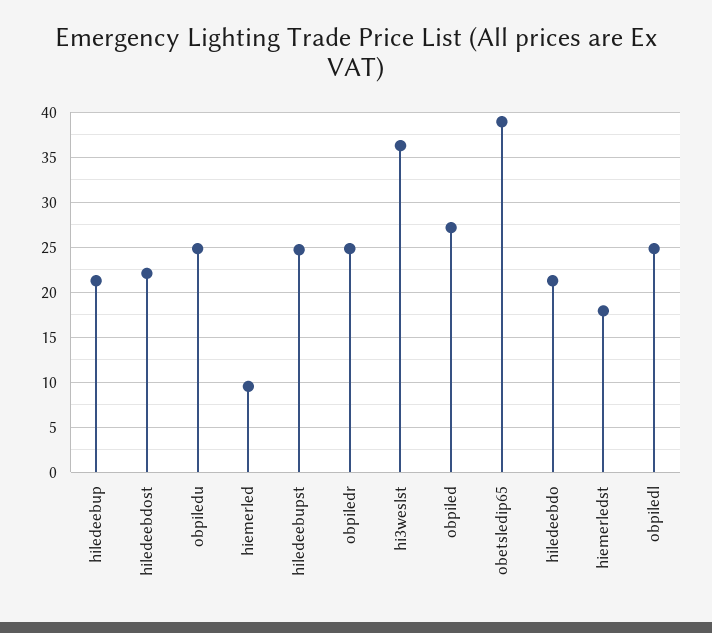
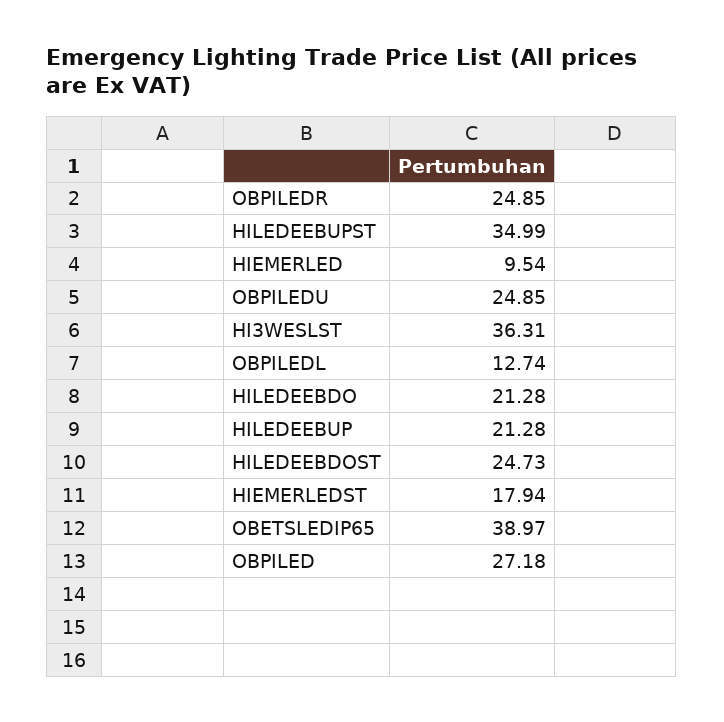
hiledeebdost: 22 -> 24.73
hiledeebupst: 25 -> 34.99
obpiledl: 25 -> 12.74

